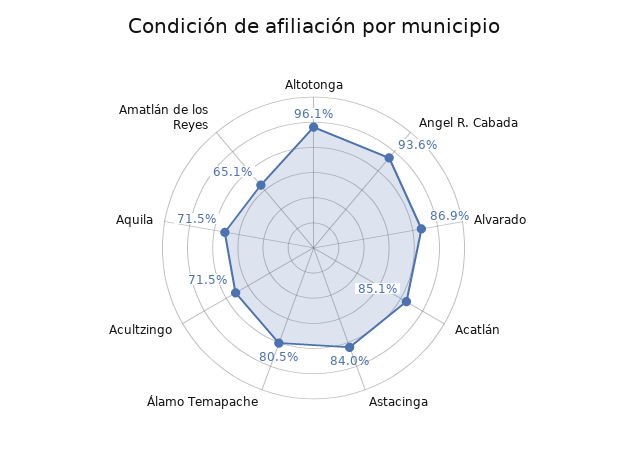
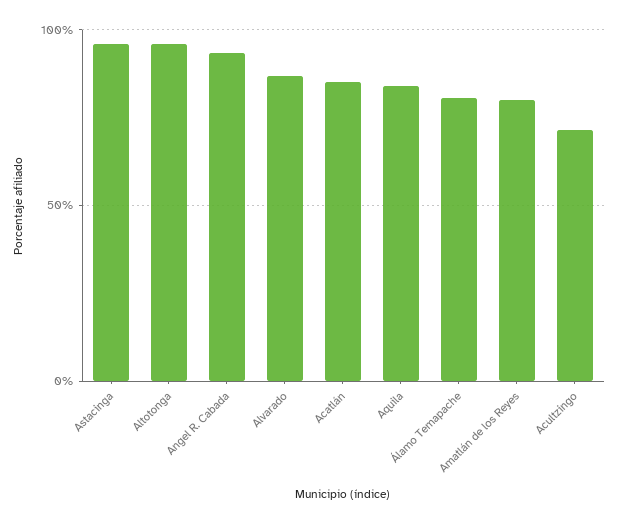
Astacinga: 84 -> 95
Aquila: 71.5 -> 85
Amatlán de los Reyes: 65.1 -> 80

